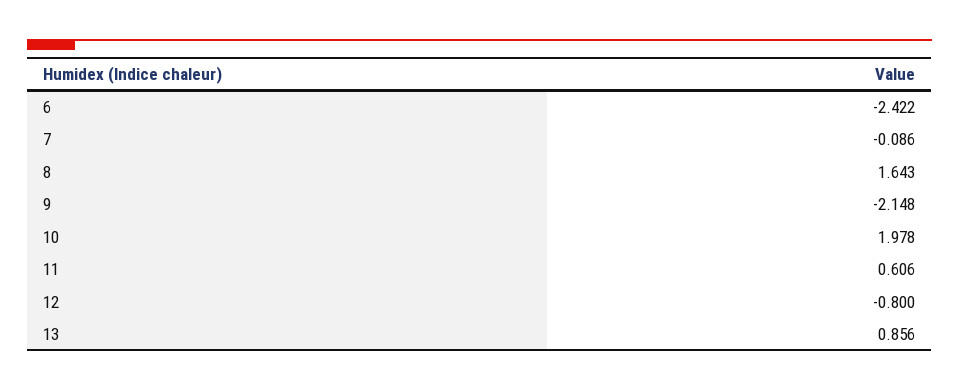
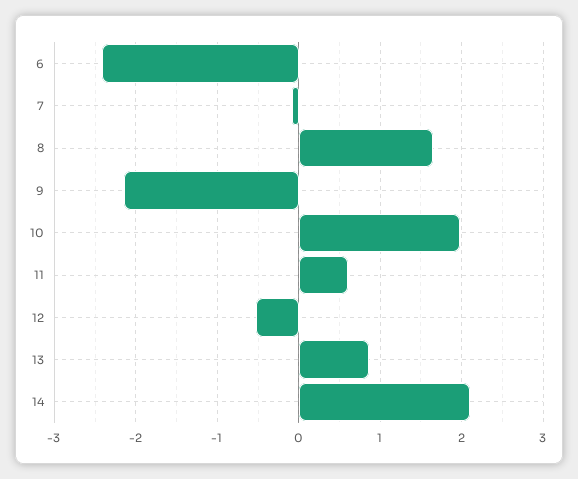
12: -0.8 -> -0.5
14: none -> 2.1

